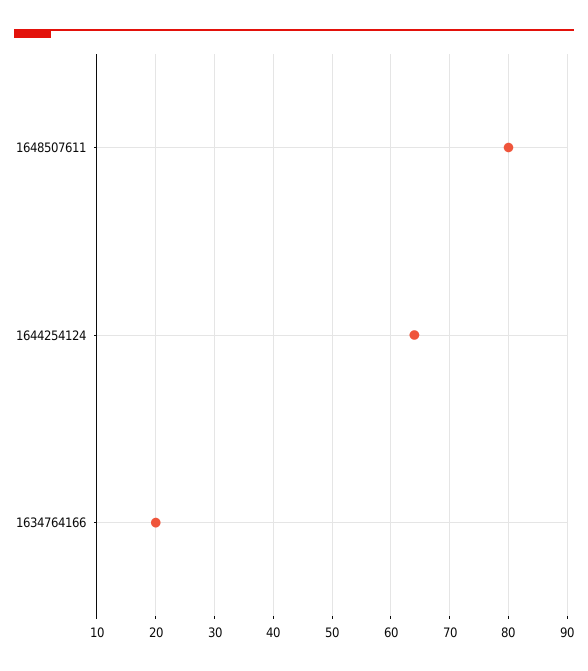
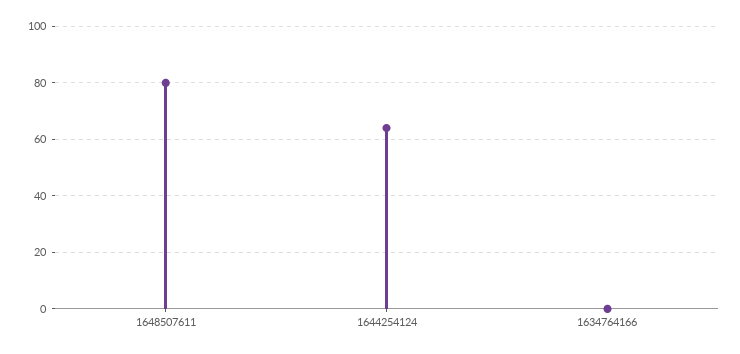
1634764166: 20 -> 0

